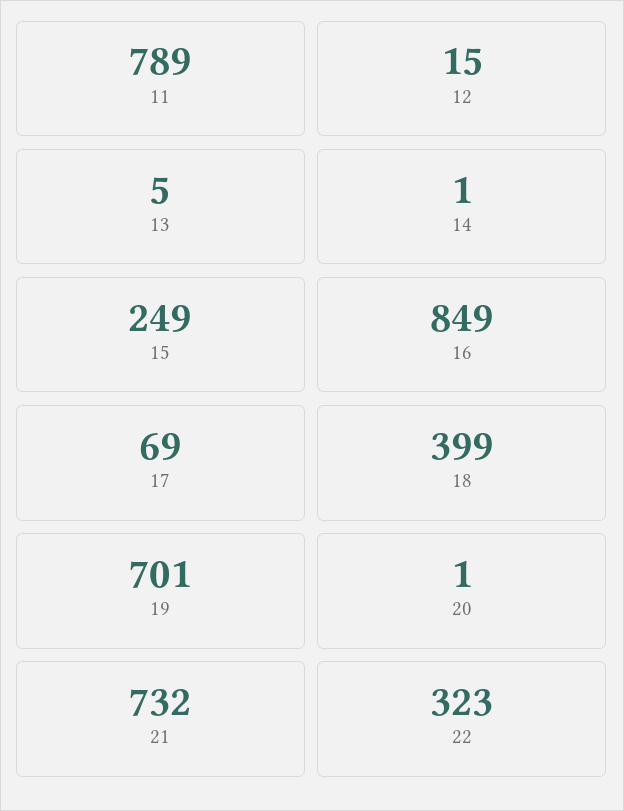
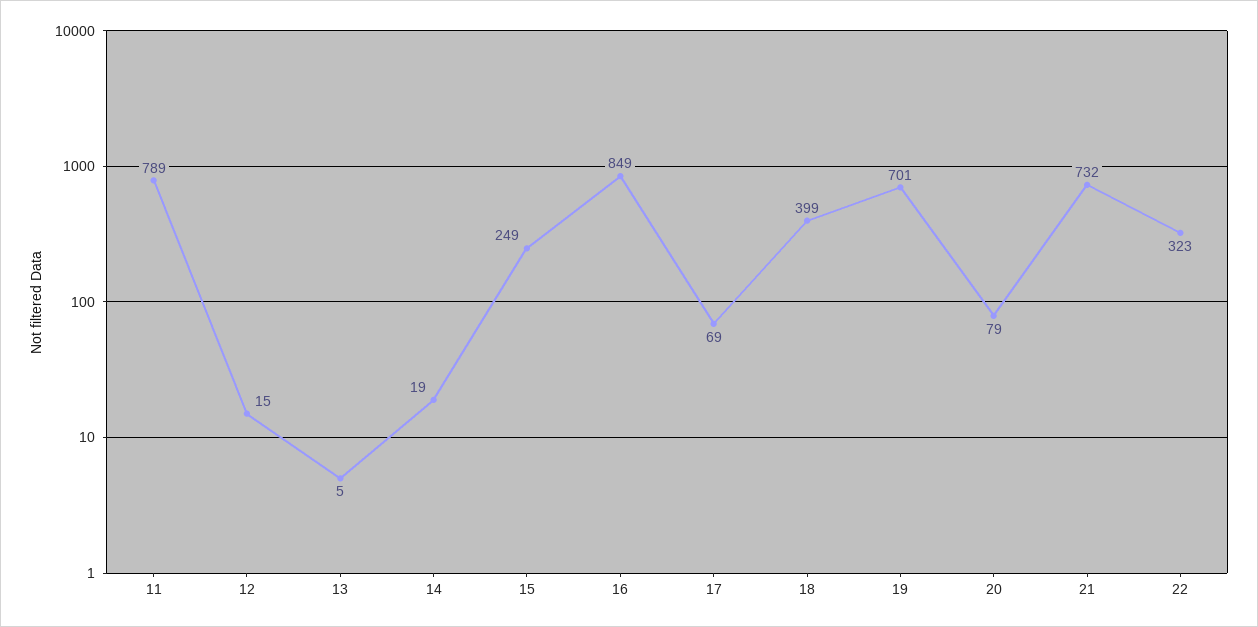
14: 1 -> 19
20: 1 -> 79

